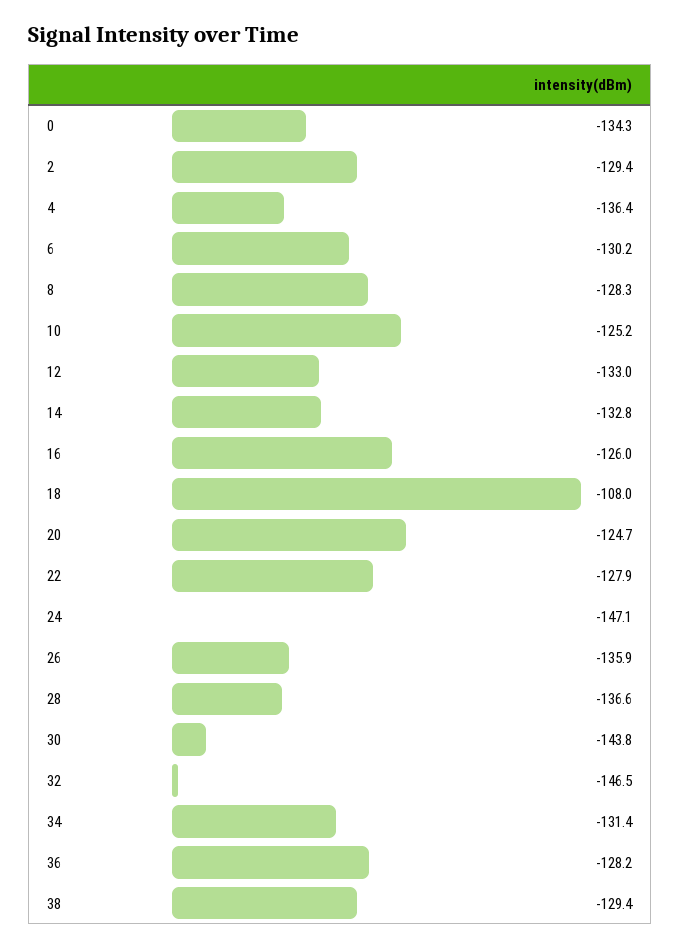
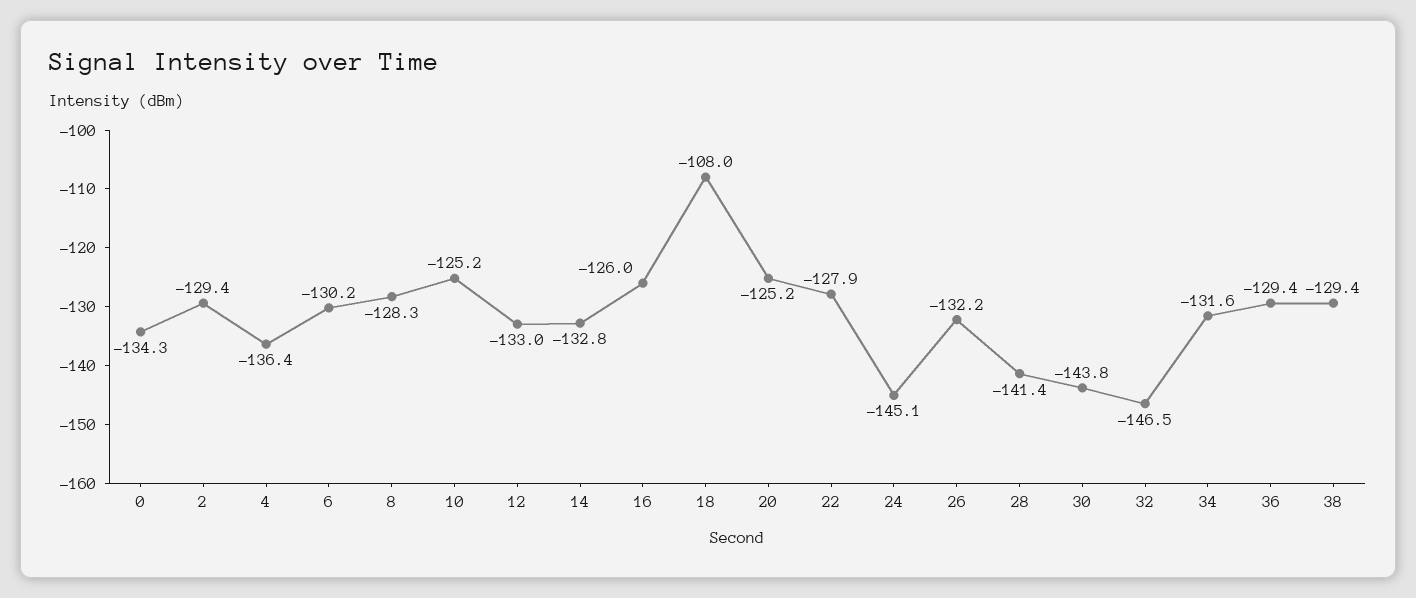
20: -124.7 -> -125.2
24: -147.1 -> -145.1
26: -135.9 -> -132.2
28: -136.6 -> -141.4
34: -131.4 -> -131.6
36: -128.2 -> -129.4

